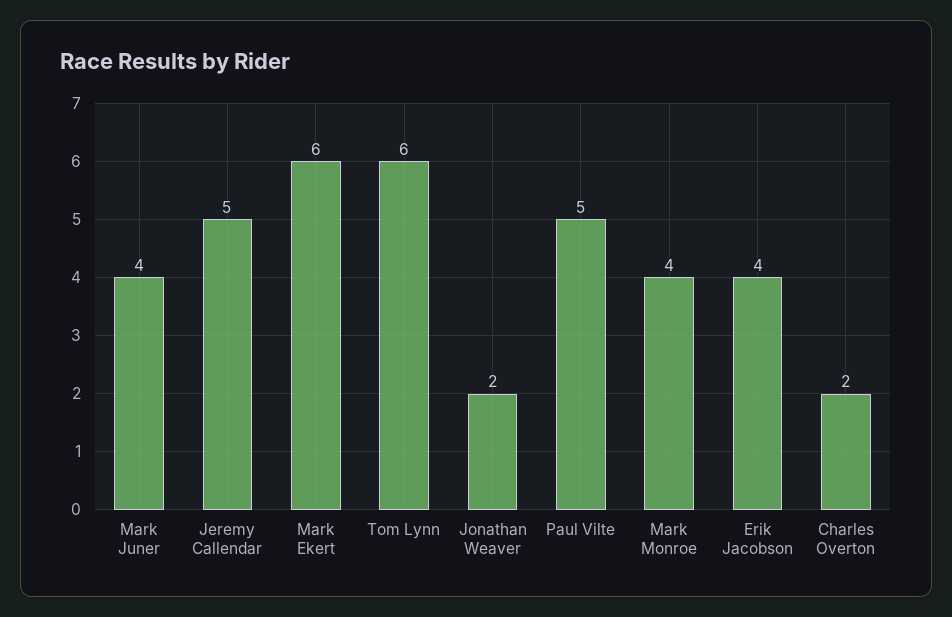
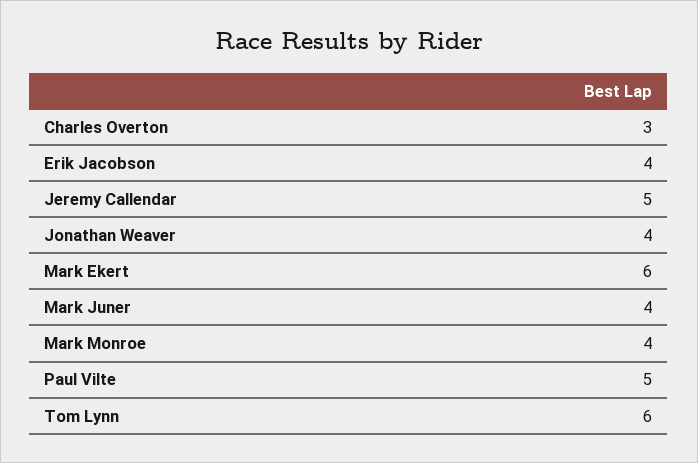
Jonathan Weaver: 2 -> 4
Charles Overton: 2 -> 3

